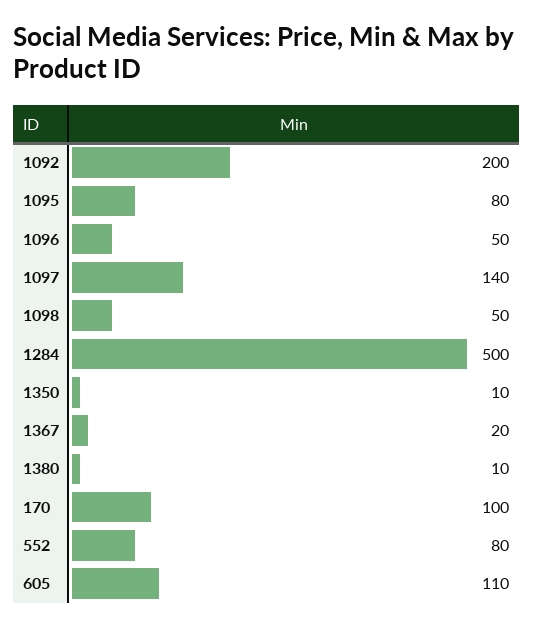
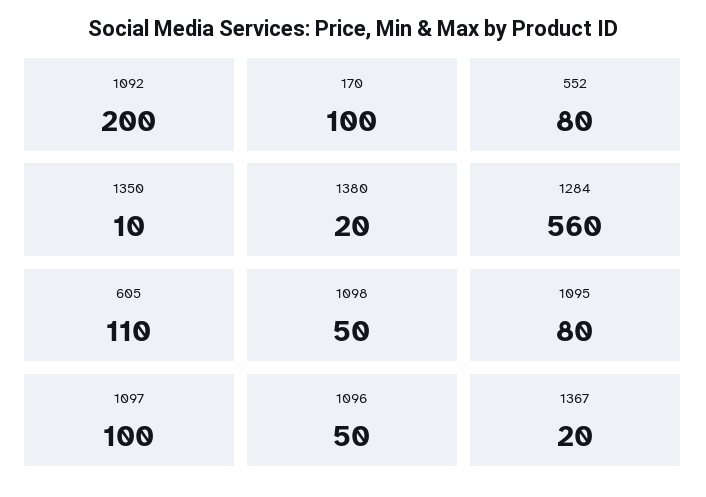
1097: 140 -> 100
1284: 500 -> 560
1380: 10 -> 20

